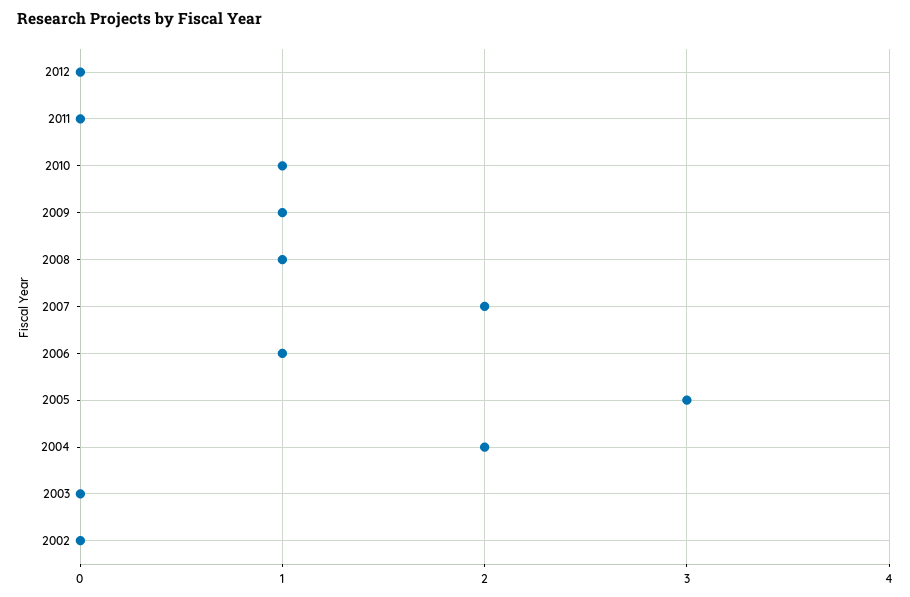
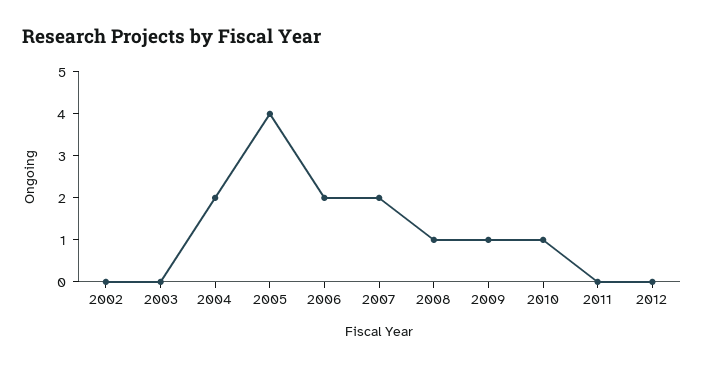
2006: 1 -> 2
2005: 3 -> 4

